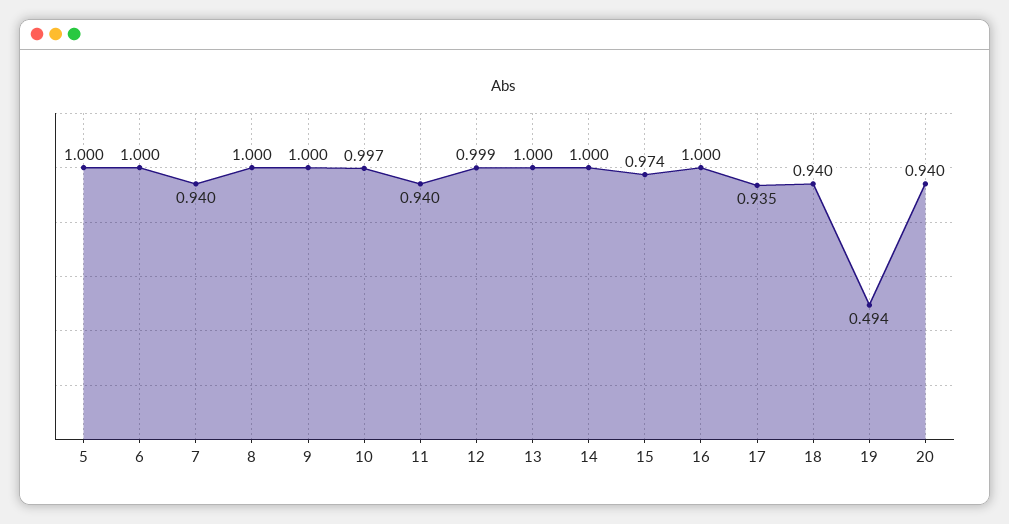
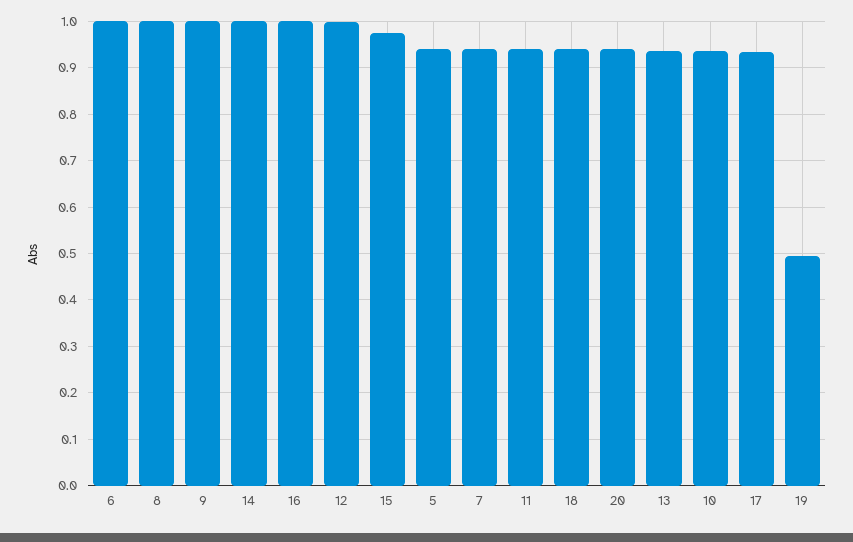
5: 1 -> 0.94
10: 0.997 -> 0.94
13: 1 -> 0.94

